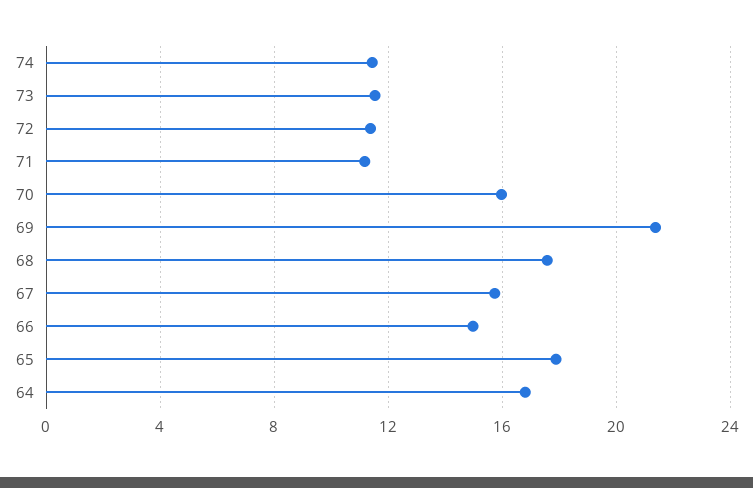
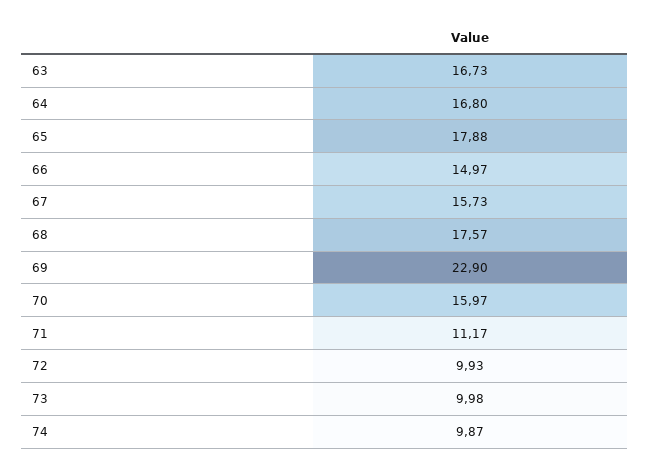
74: 11.5 -> 9.87
73: 11.5 -> 9.98
72: 11.5 -> 9.93
69: 21.5 -> 22.9
63: none -> 16.73

